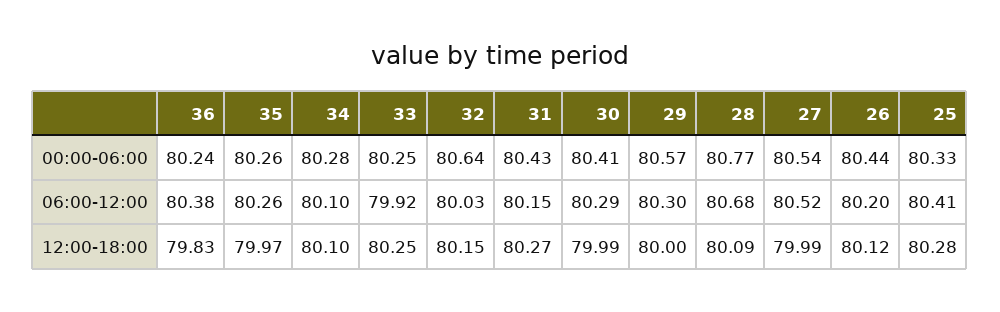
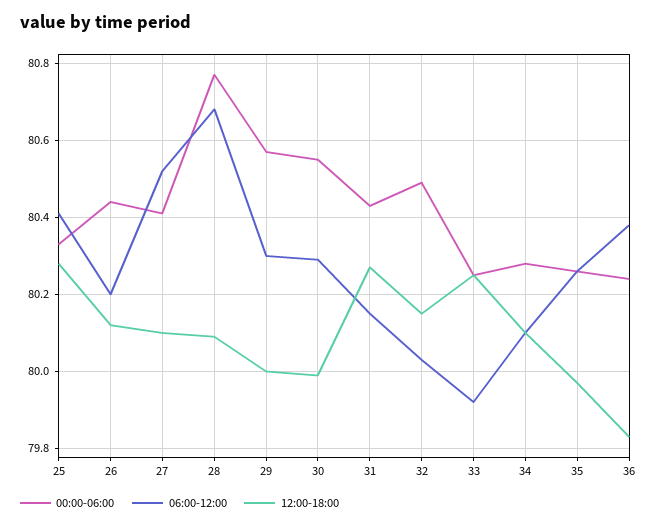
00:00-06:00, 32: 80.64 -> 80.5
00:00-06:00, 30: 80.41 -> 80.55
00:00-06:00, 27: 80.54 -> 80.4
12:00-18:00, 27: 79.99 -> 80.1

